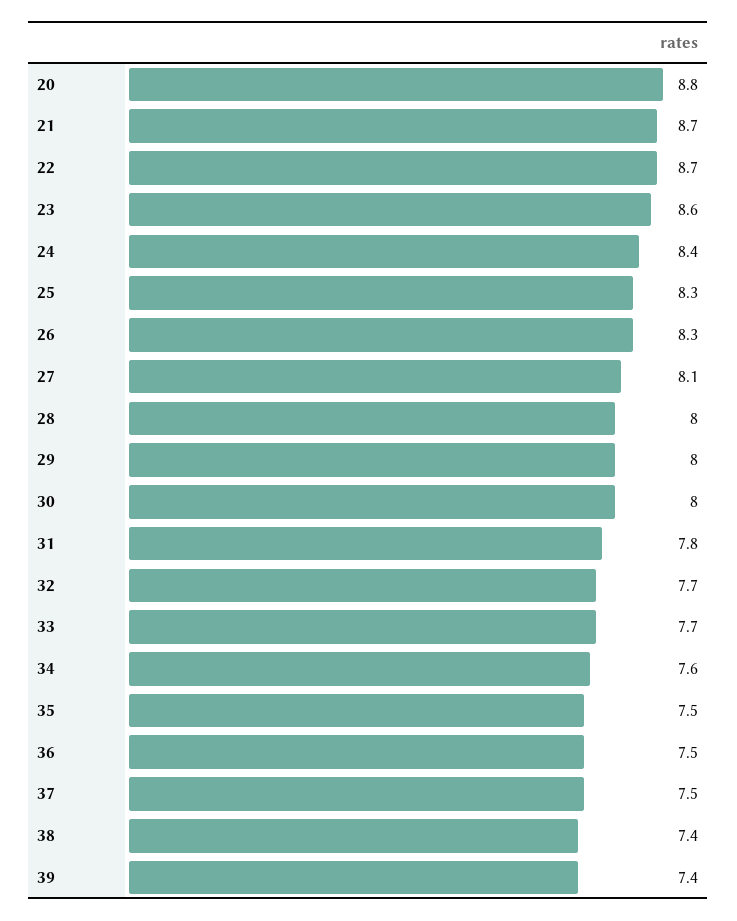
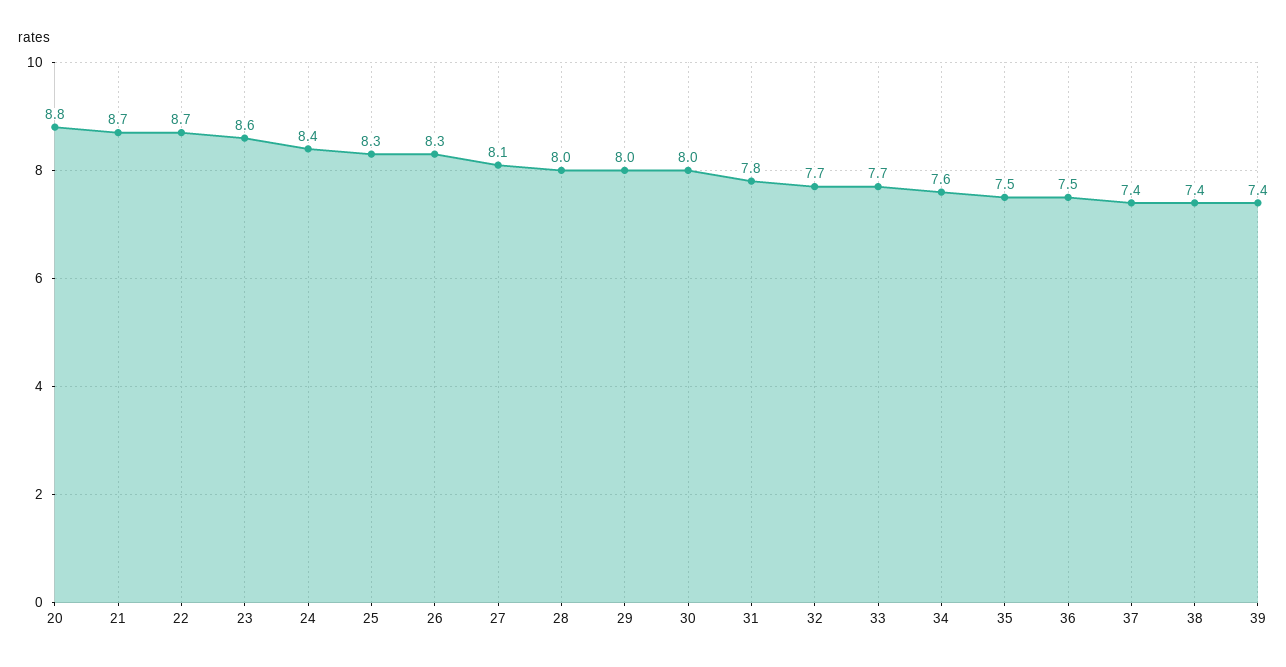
37: 7.5 -> 7.4

